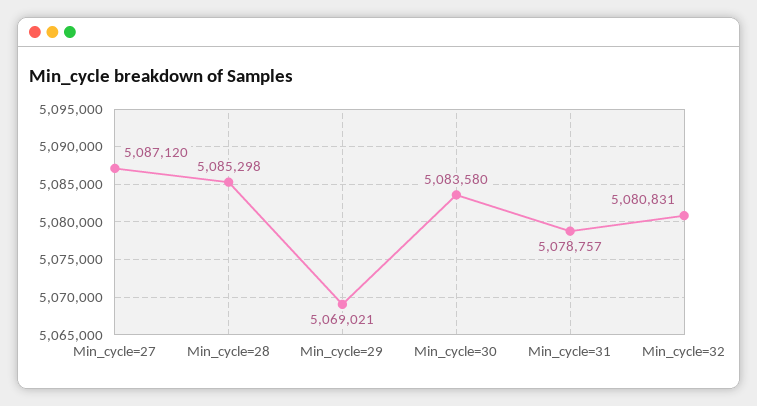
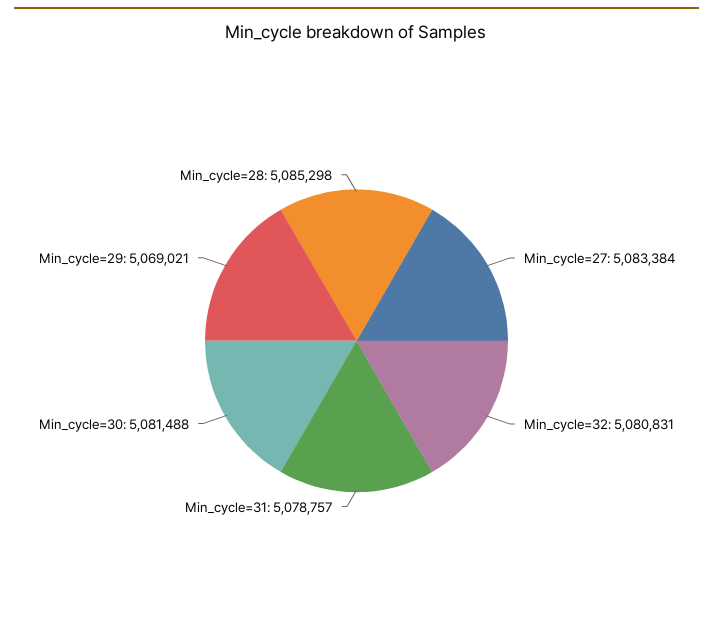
Min_cycle=27: 5087120 -> 5083384
Min_cycle=30: 5083580 -> 5081488

